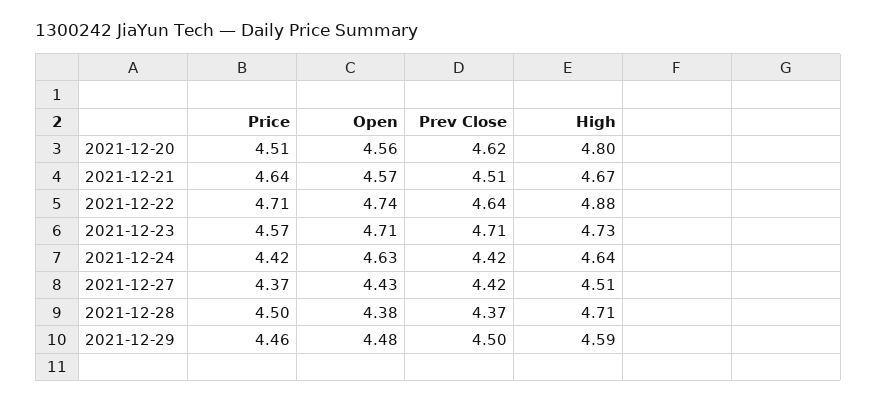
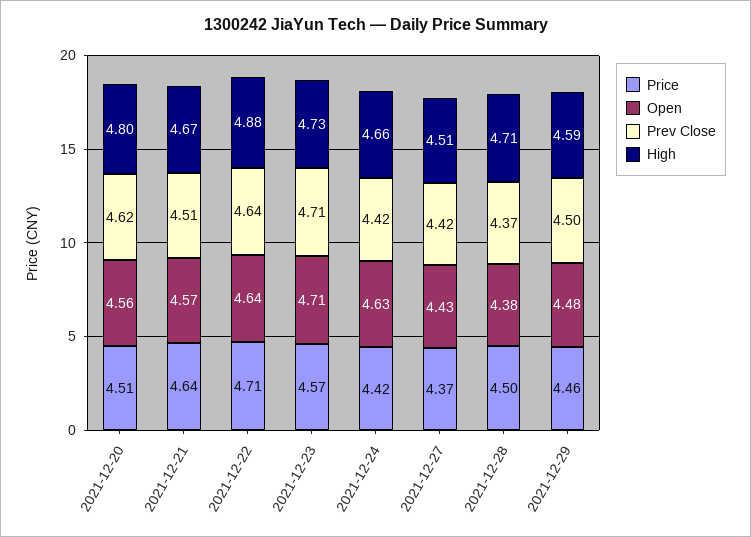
Open, 2021-12-22: 4.74 -> 4.64
High, 2021-12-24: 4.64 -> 4.66

